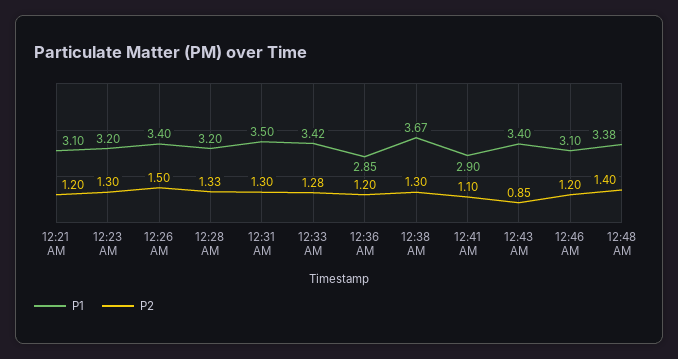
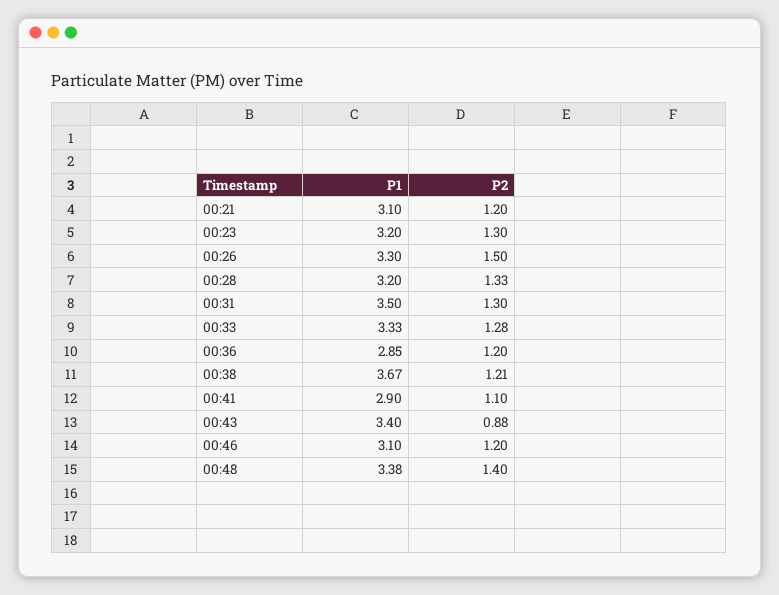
P1, 12:26 AM: 3.4 -> 3.3
P1, 12:33 AM: 3.42 -> 3.33
P2, 12:38 AM: 1.3 -> 1.21
P2, 12:43 AM: 0.85 -> 0.88

